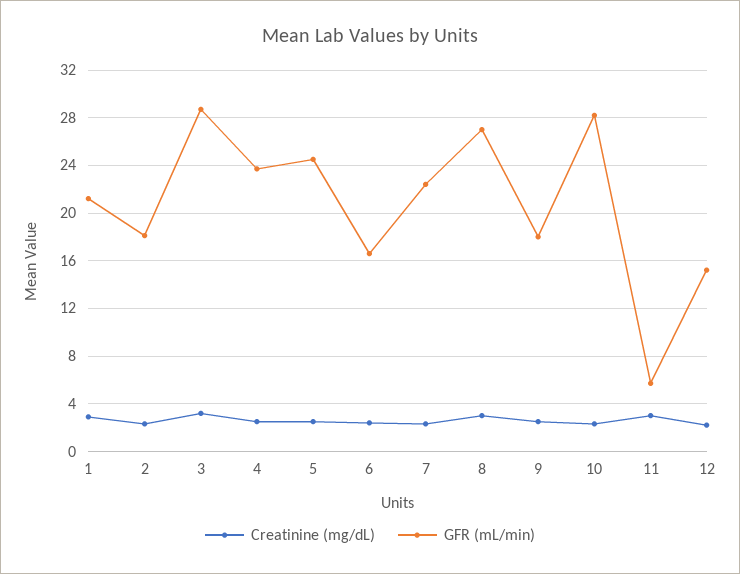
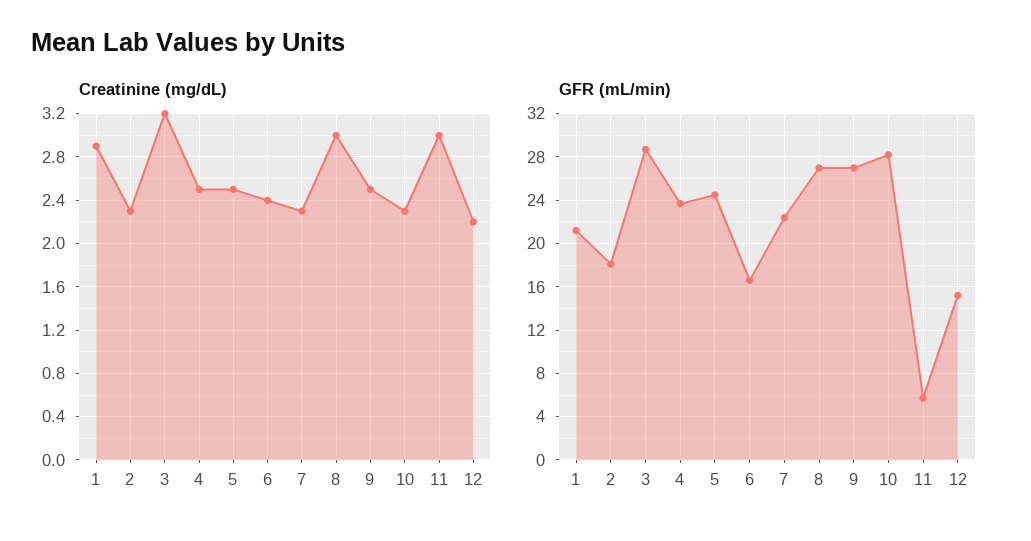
GFR (mL/min), 9: 18 -> 27

